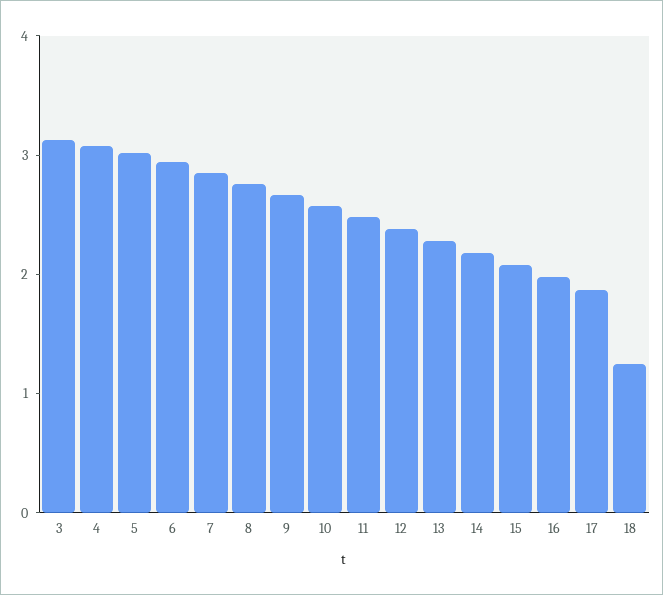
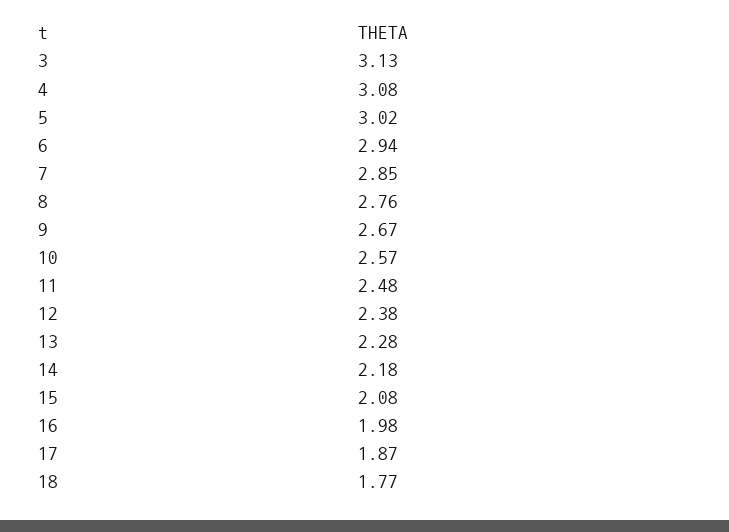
18: 1.2 -> 1.77

